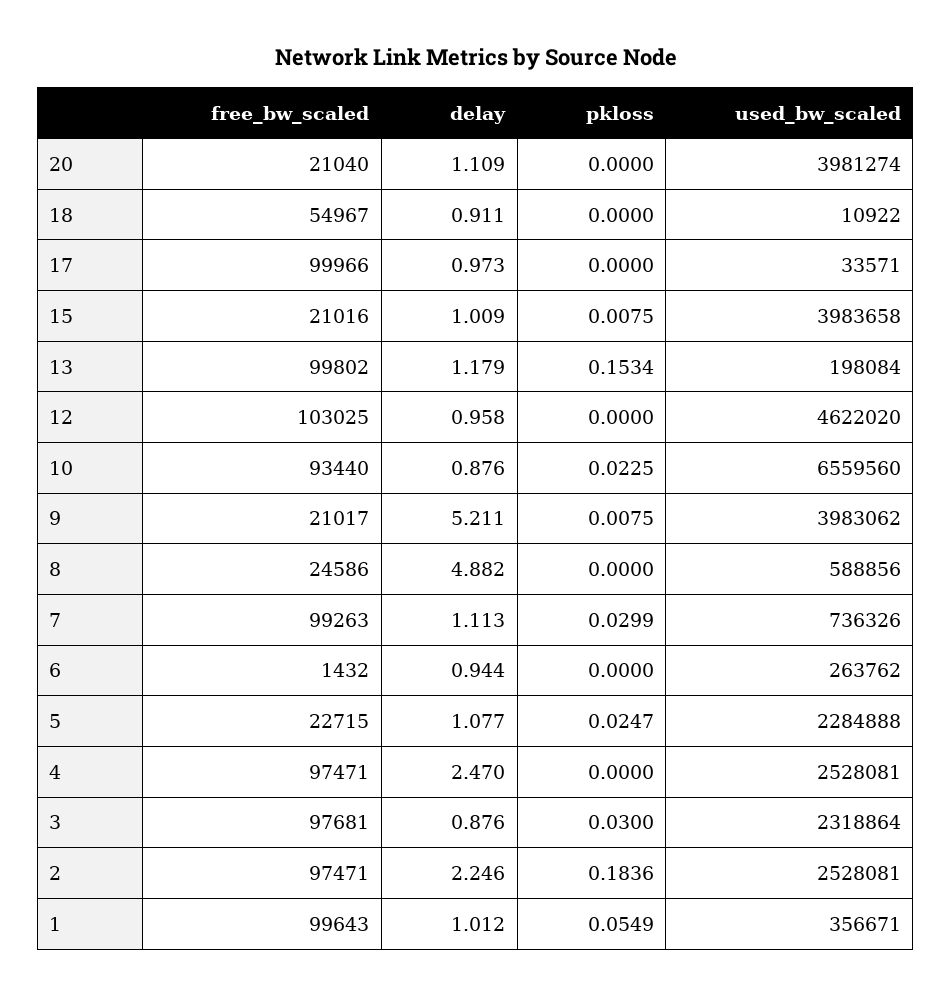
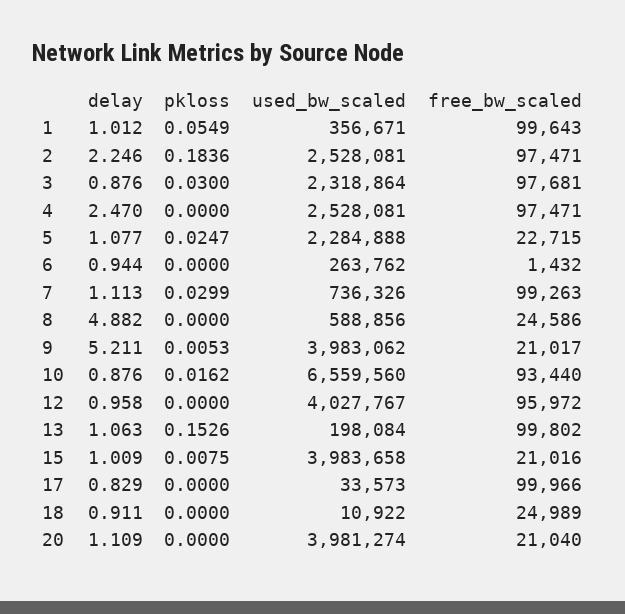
free_bw_scaled, 18: 54967 -> 24989
delay, 17: 0.973 -> 0.829
used_bw_scaled, 17: 33571 -> 33573
delay, 13: 1.179 -> 1.063
pkloss, 13: 0.1534 -> 0.1526
free_bw_scaled, 12: 103025 -> 95972
used_bw_scaled, 12: 4622020 -> 4027767
pkloss, 10: 0.0225 -> 0.0162
pkloss, 9: 0.0075 -> 0.0053

